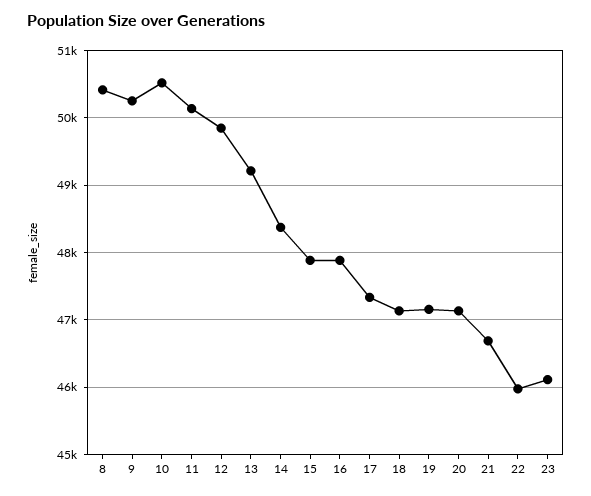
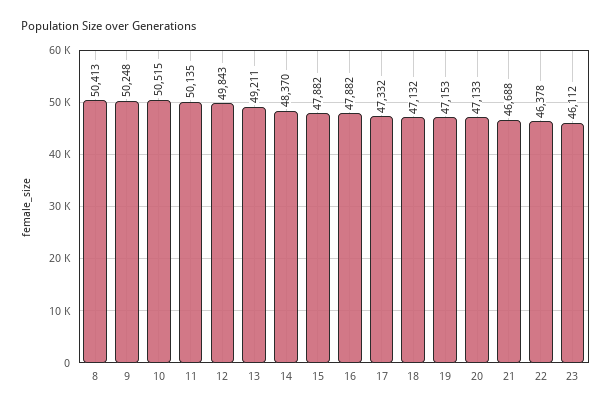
22: 46000 -> 46378

